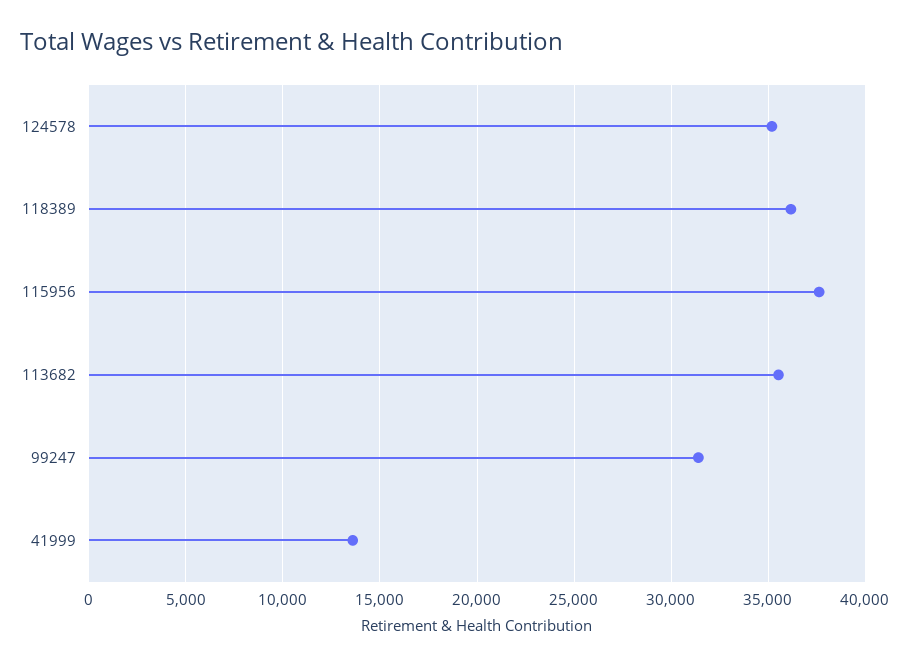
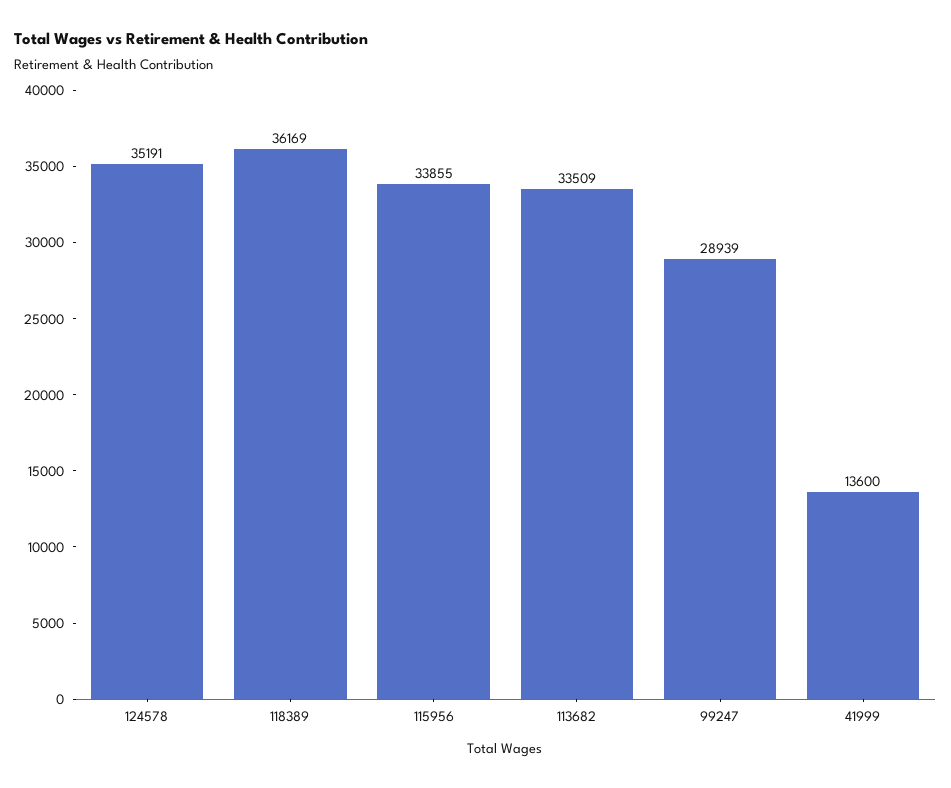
115956: 37500 -> 33855
113682: 35500 -> 33509
99247: 31500 -> 28939

